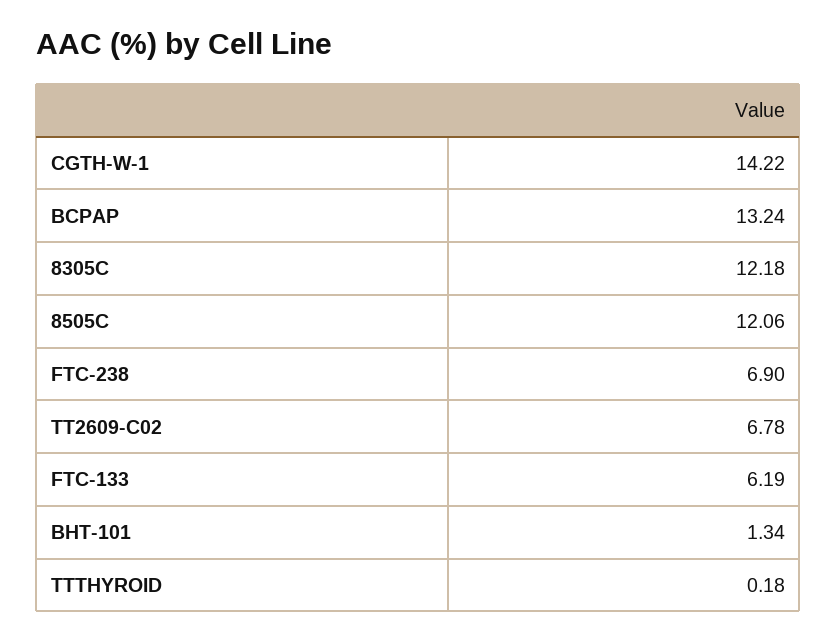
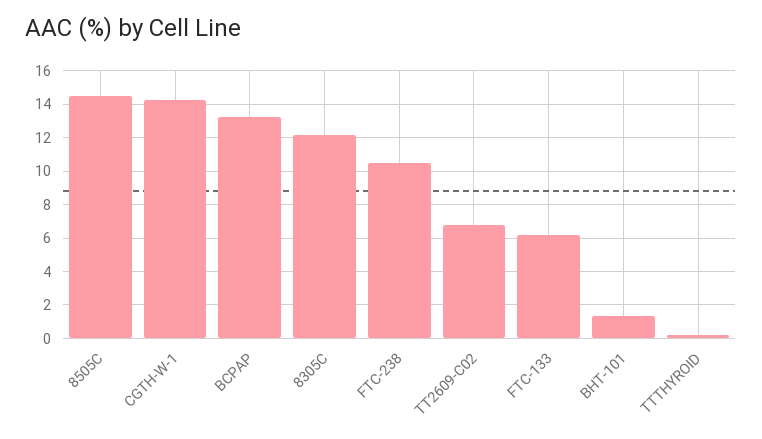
8505C: 12.06 -> 14.5
FTC-238: 6.9 -> 10.5

